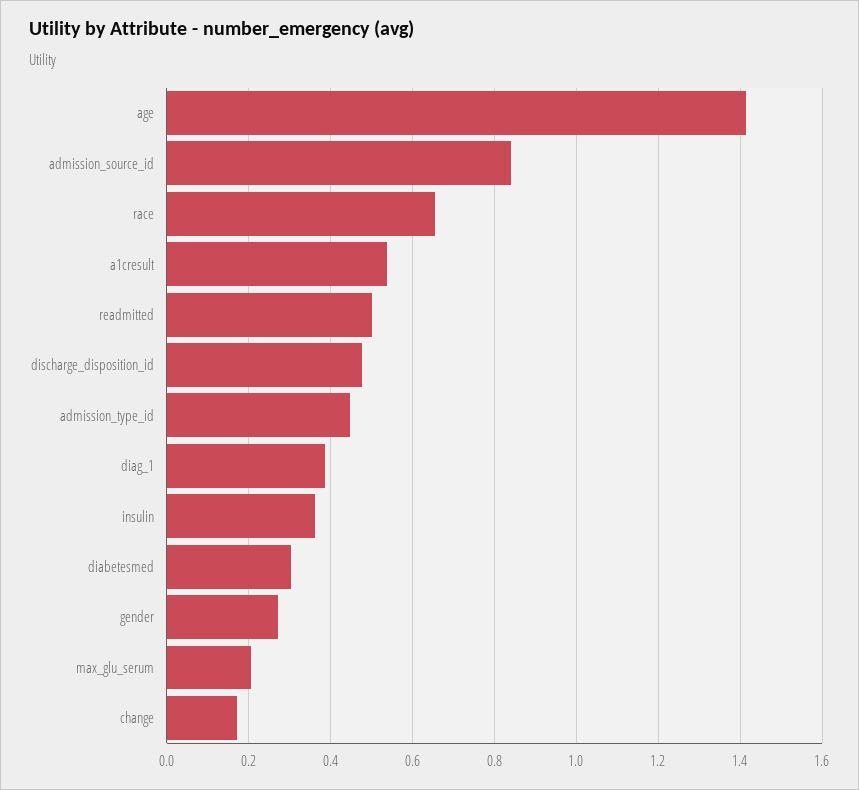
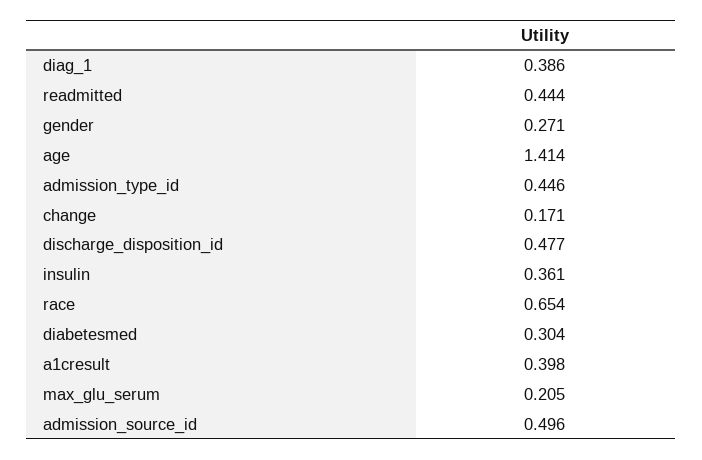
admission_source_id: 0.84 -> 0.496
a1cresult: 0.54 -> 0.398
readmitted: 0.5 -> 0.444

